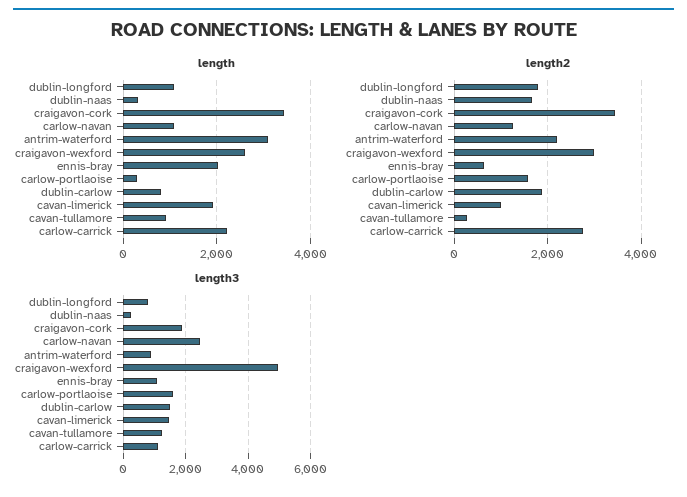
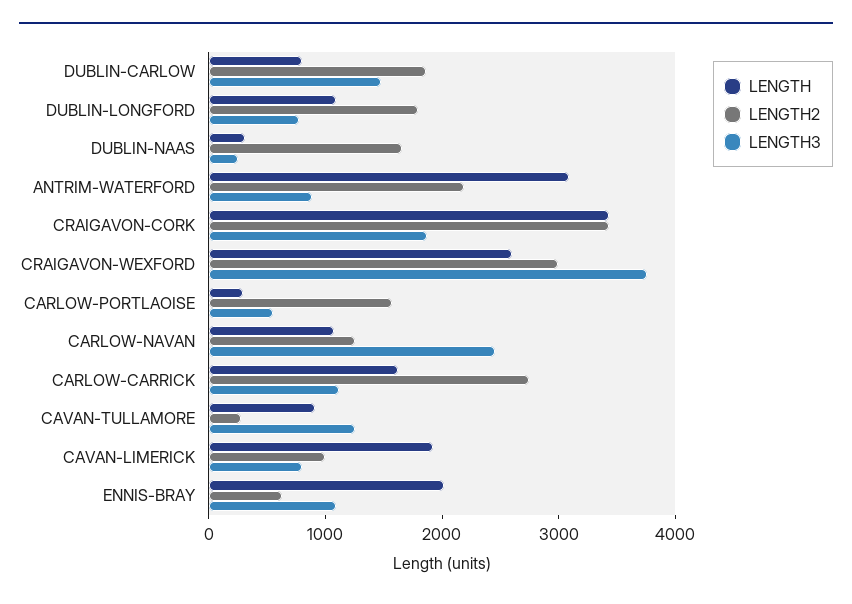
length, carlow-carrick: 2200 -> 1600
length3, craigavon-wexford: 5000 -> 3800
length3, carlow-portlaoise: 1600 -> 600
length3, cavan-limerick: 1400 -> 800

